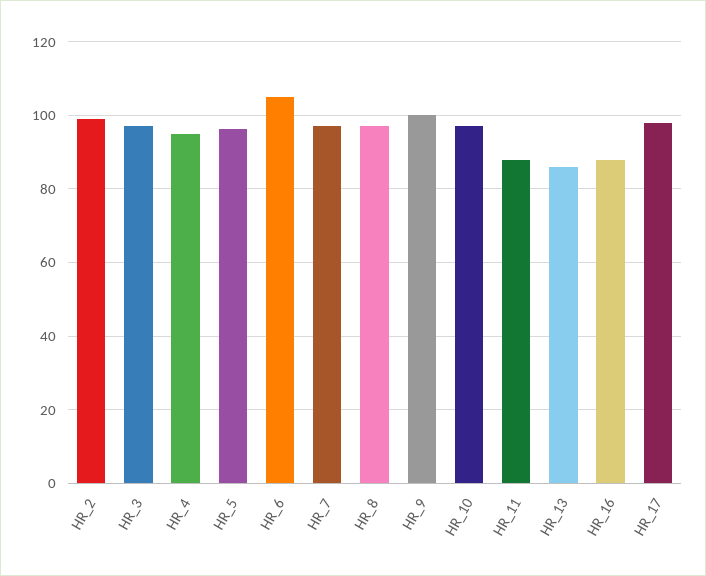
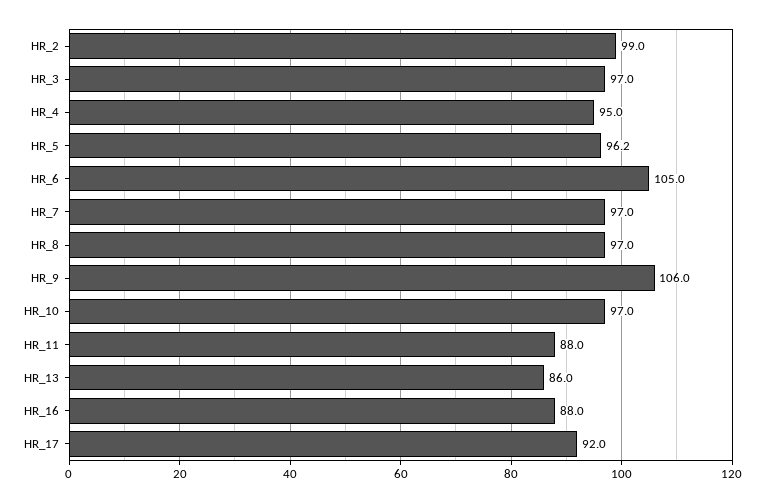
HR_9: 100 -> 106
HR_17: 98 -> 92

